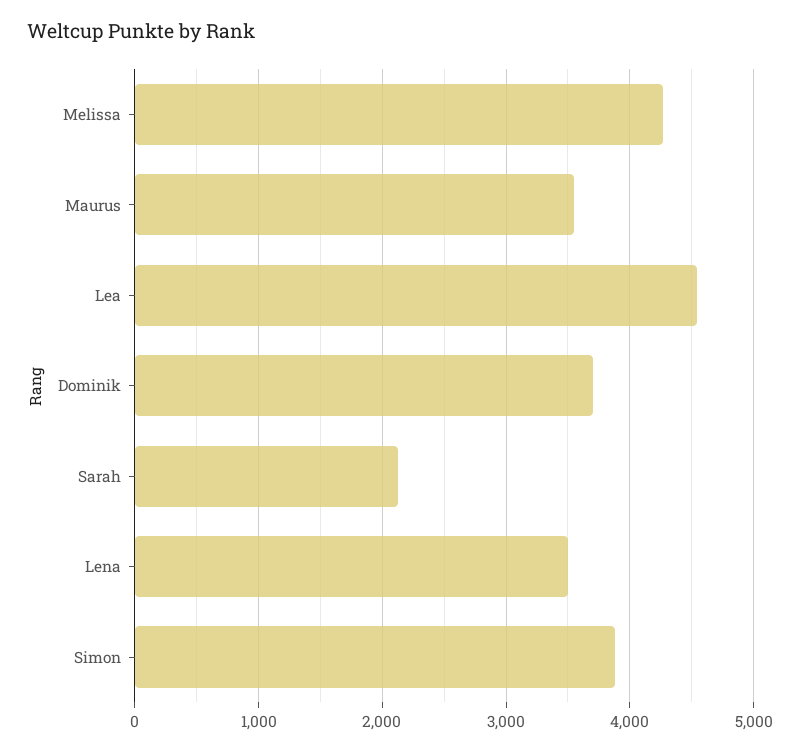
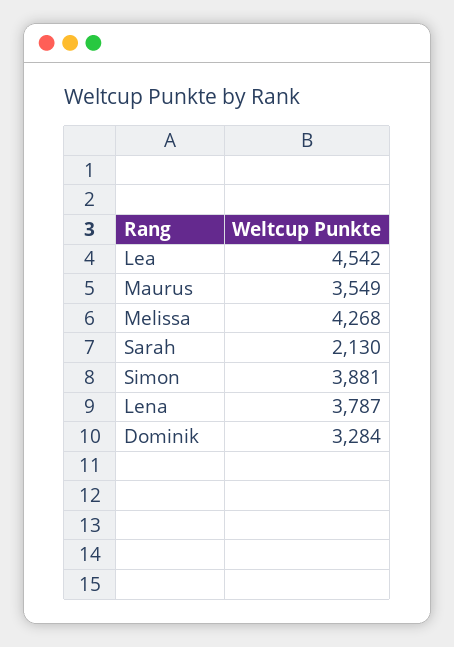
Dominik: 3700 -> 3284
Lena: 3500 -> 3787

